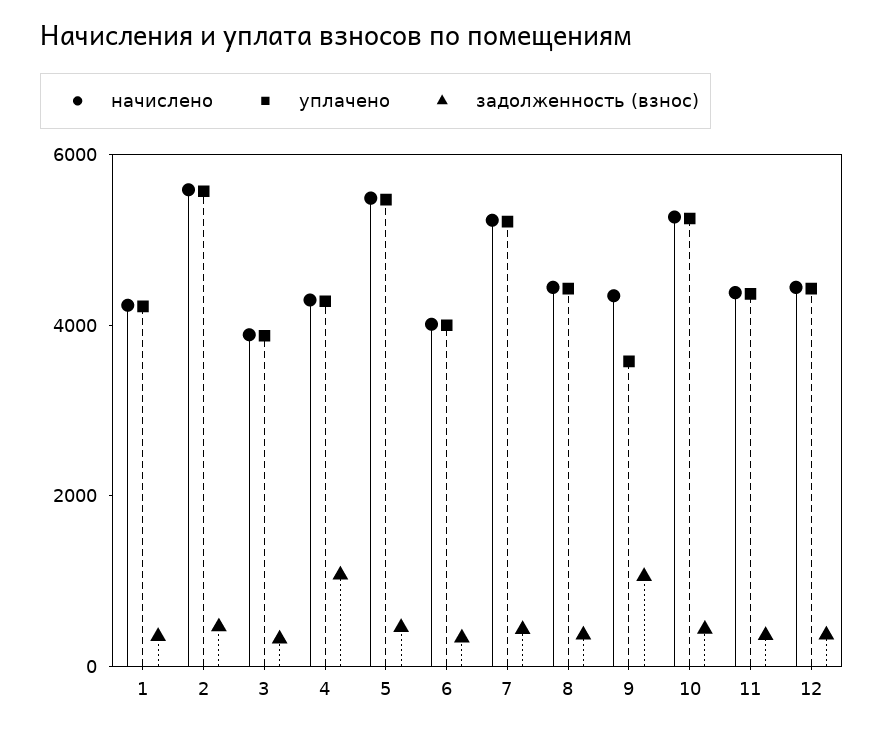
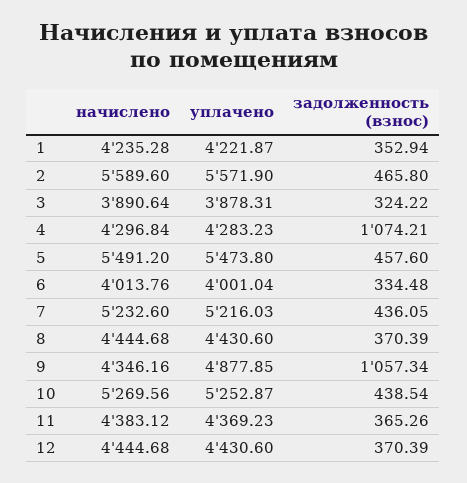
уплачено, 9: 3500 -> 4877.85

